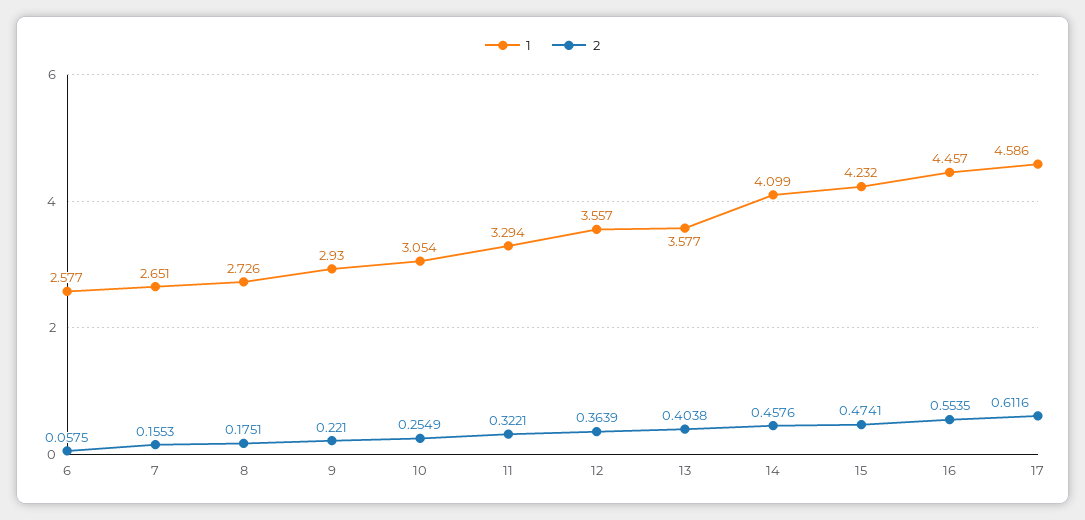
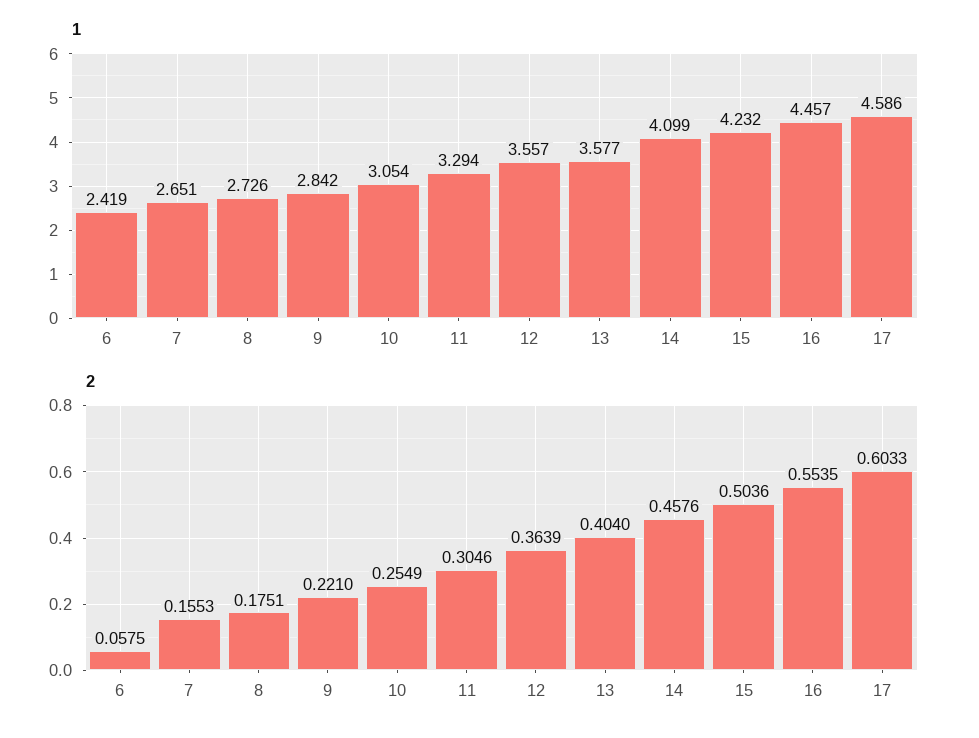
1, 6: 2.577 -> 2.419
1, 9: 2.93 -> 2.842
2, 11: 0.3221 -> 0.3046
2, 13: 0.4038 -> 0.404
2, 15: 0.4741 -> 0.5036
2, 17: 0.6116 -> 0.6033

